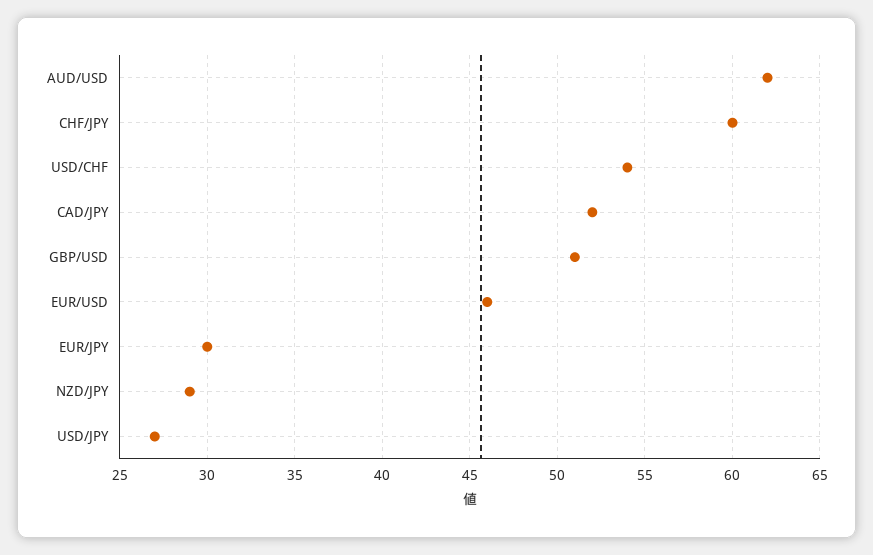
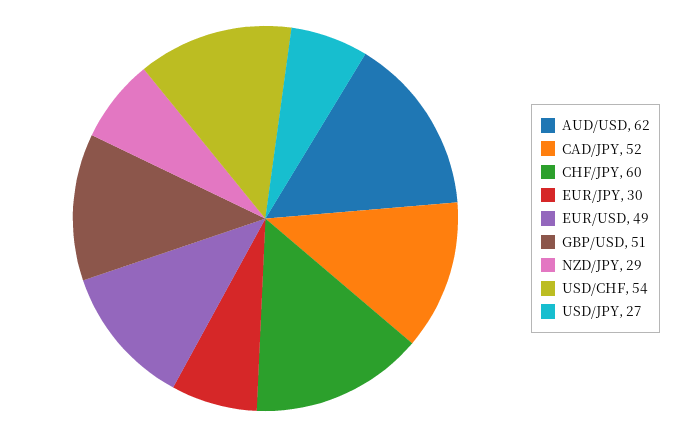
EUR/USD: 46 -> 49

